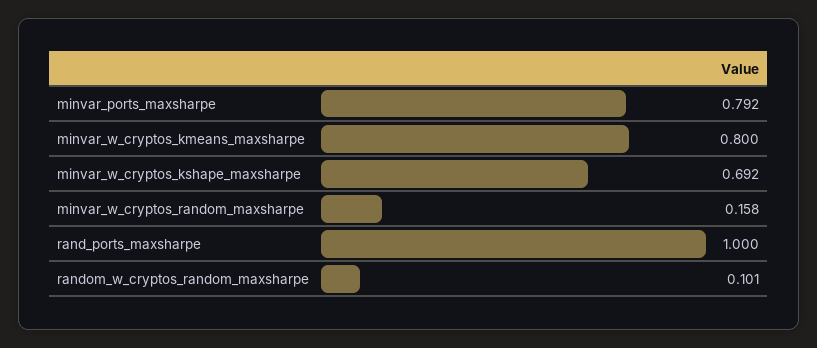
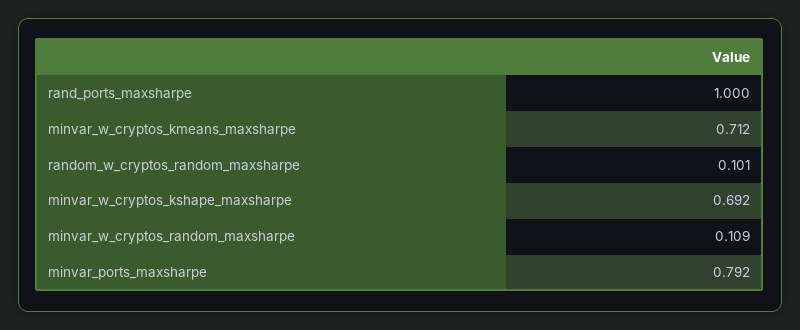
minvar_w_cryptos_kmeans_maxsharpe: 0.8 -> 0.712
minvar_w_cryptos_random_maxsharpe: 0.158 -> 0.109

